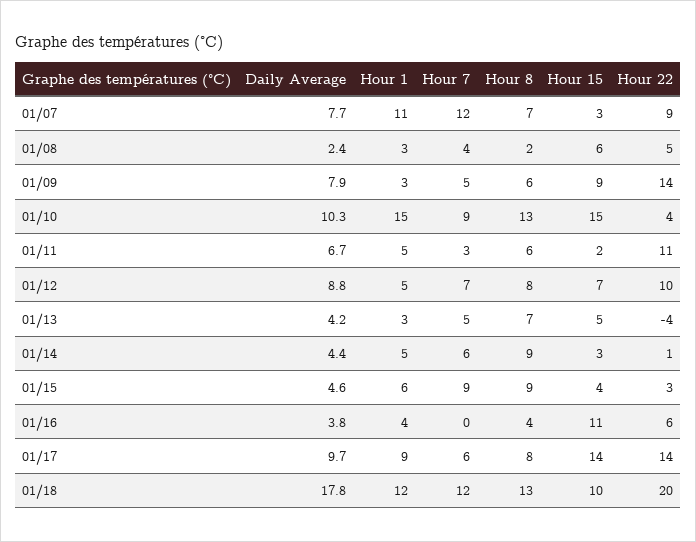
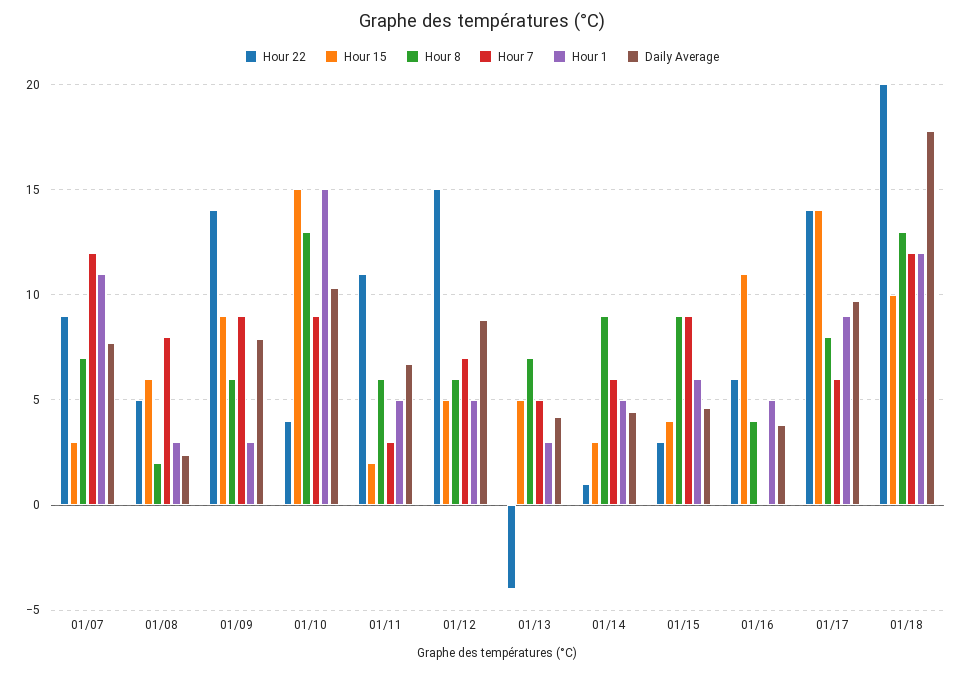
Hour 7, 01/08: 4 -> 8
Hour 7, 01/09: 5 -> 9
Hour 8, 01/12: 8 -> 6
Hour 15, 01/12: 7 -> 5
Hour 22, 01/12: 10 -> 15
Hour 1, 01/16: 4 -> 5

